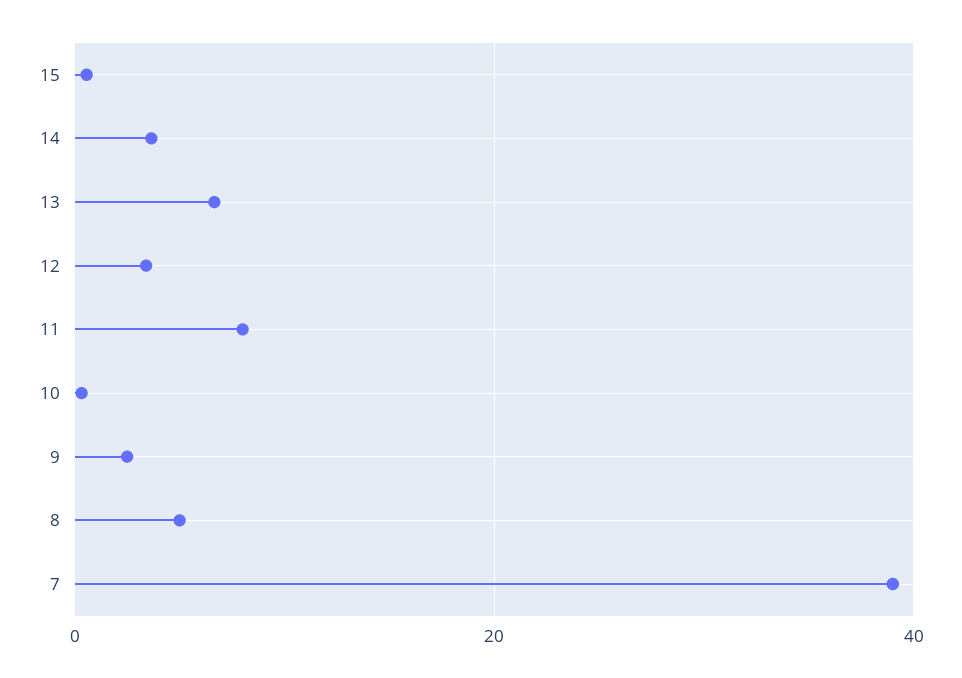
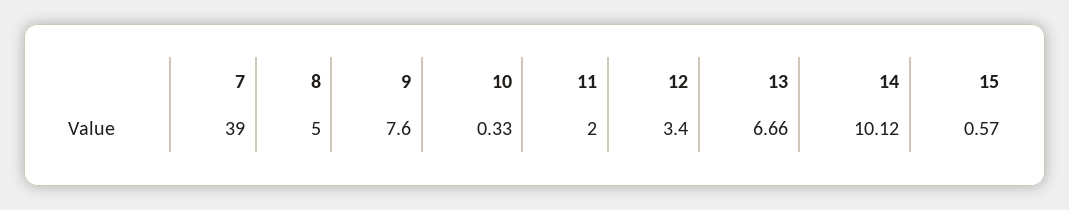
14: 4 -> 10.12
11: 8 -> 2
9: 2 -> 7.6

